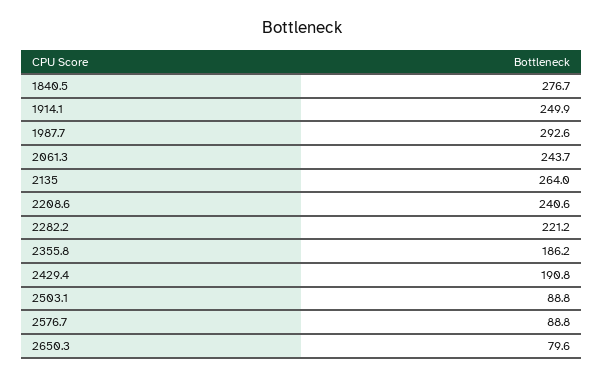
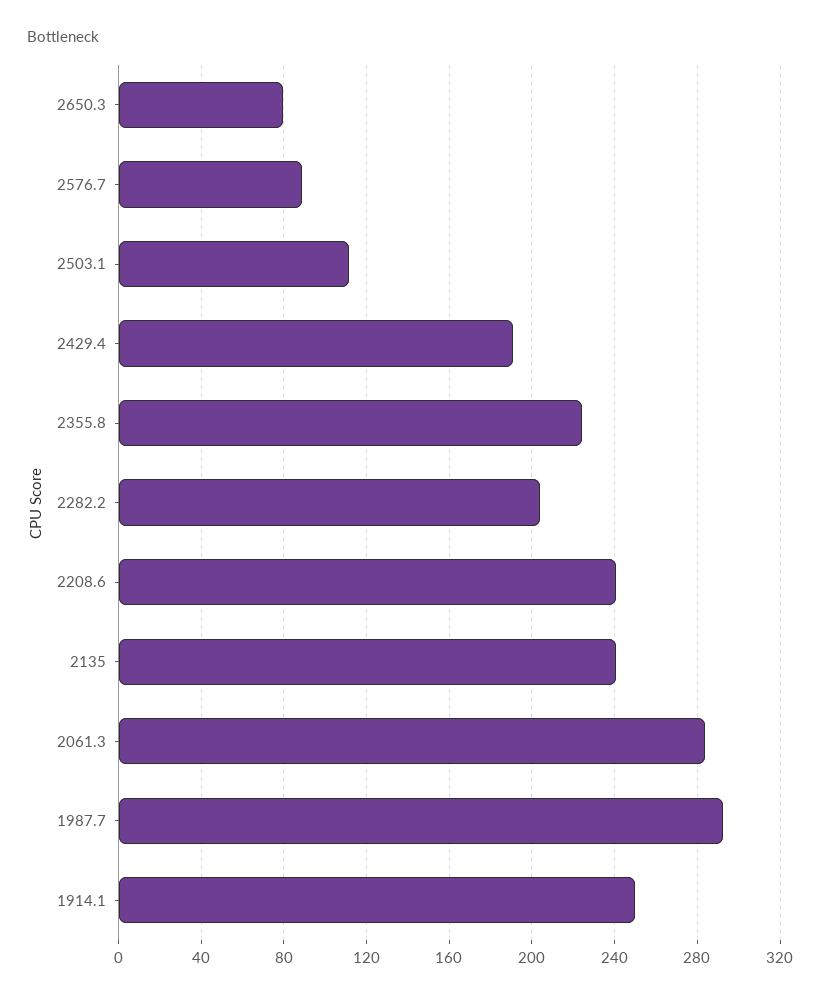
1840.5: 276.7 -> none
2061.3: 243.7 -> 285
2135: 264 -> 240
2282.2: 221.2 -> 205
2355.8: 186.2 -> 225
2503.1: 88.8 -> 110

